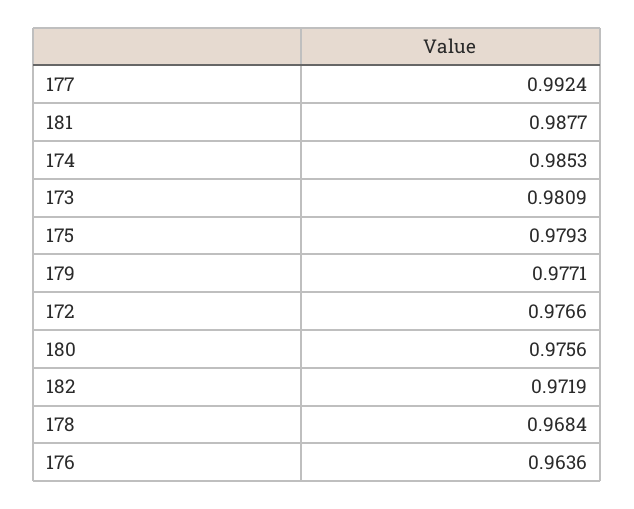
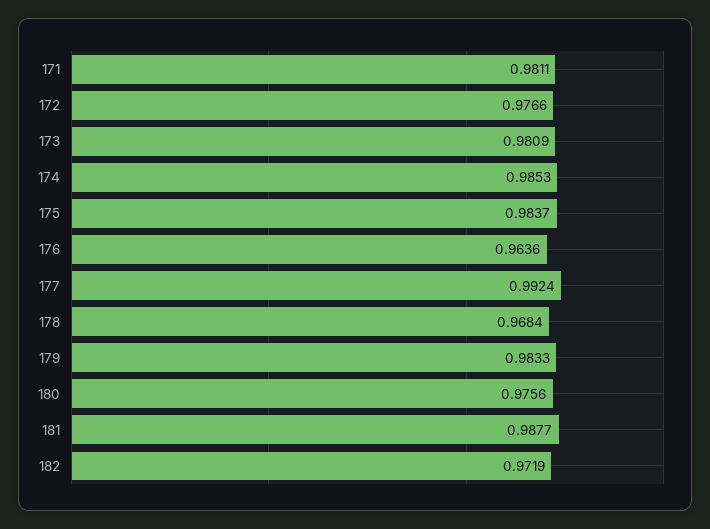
175: 0.9793 -> 0.9837
179: 0.9771 -> 0.9833
171: none -> 0.9811

